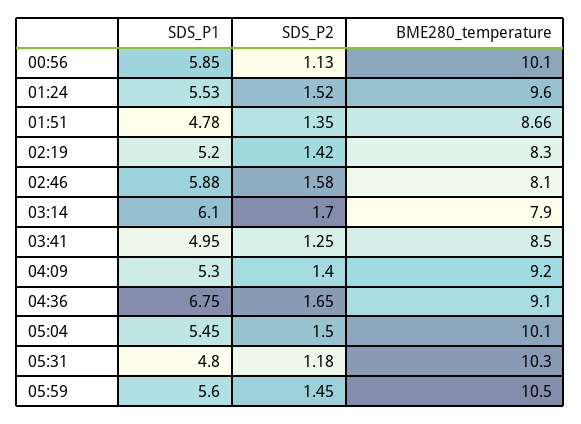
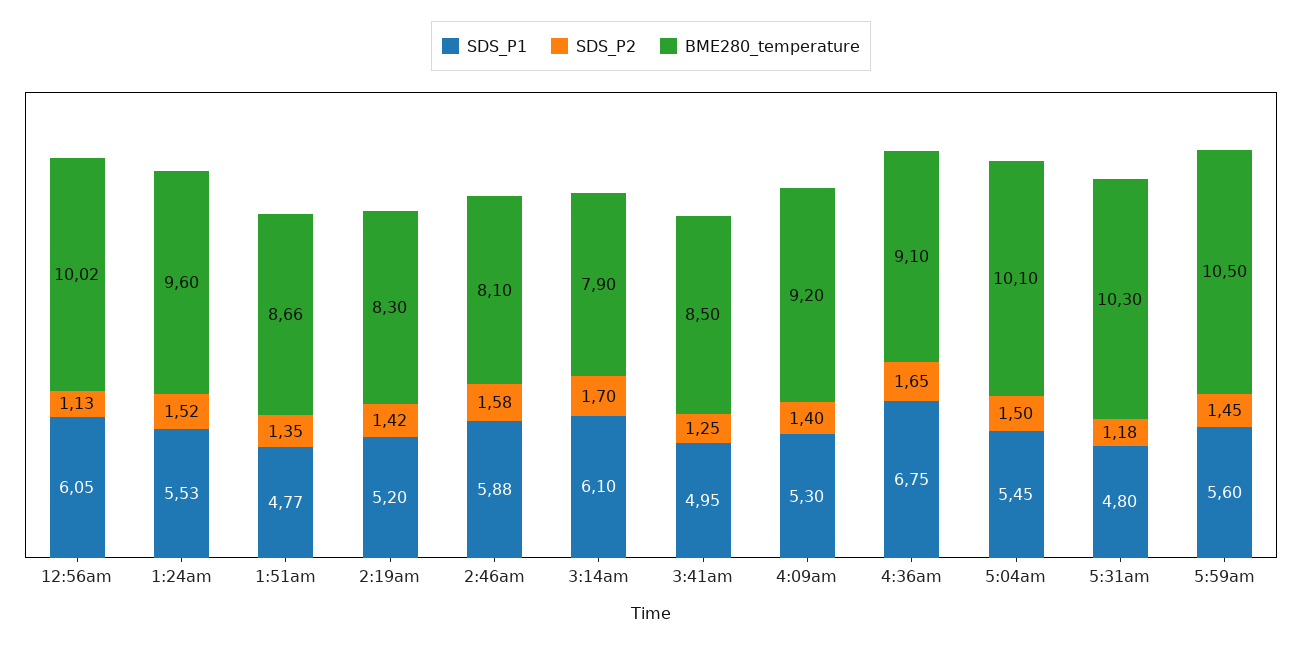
SDS_P1, 00:56: 5.85 -> 6.05
BME280_temperature, 00:56: 10.1 -> 10.02
SDS_P1, 01:51: 4.78 -> 4.77

